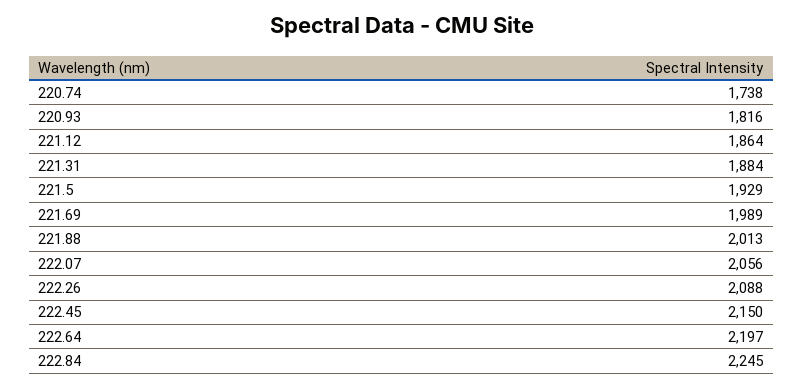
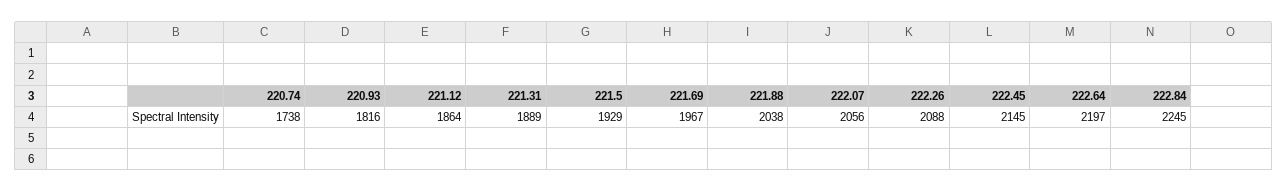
221.31: 1884 -> 1889
221.69: 1989 -> 1967
221.88: 2013 -> 2038
222.45: 2150 -> 2145

